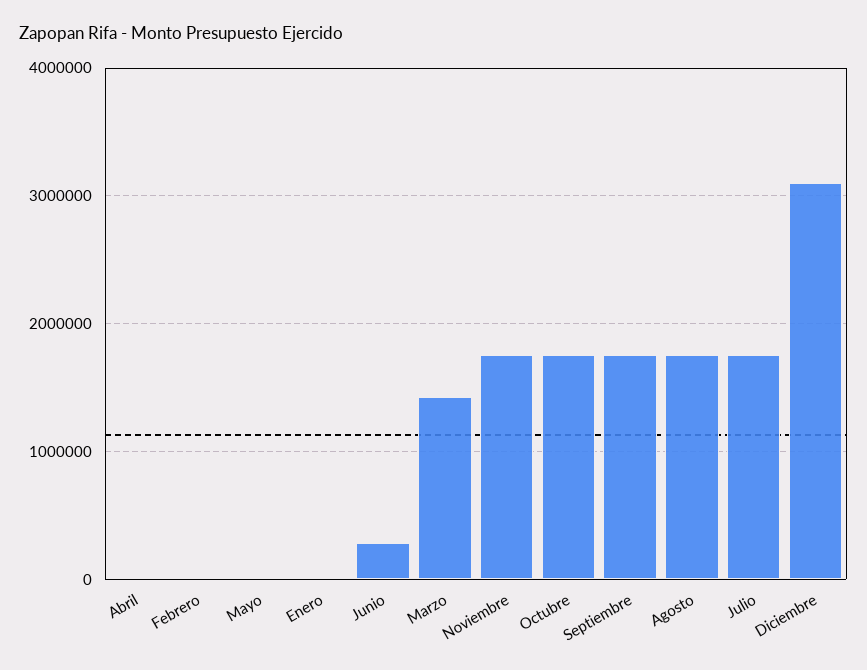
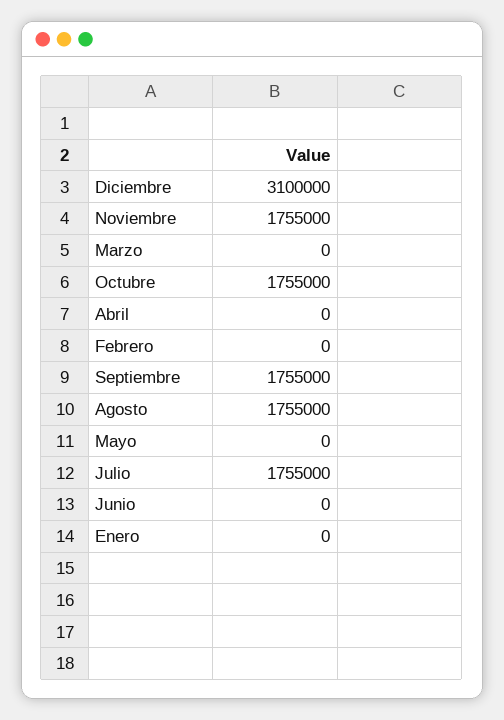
Junio: 300000 -> 0
Marzo: 1400000 -> 0

